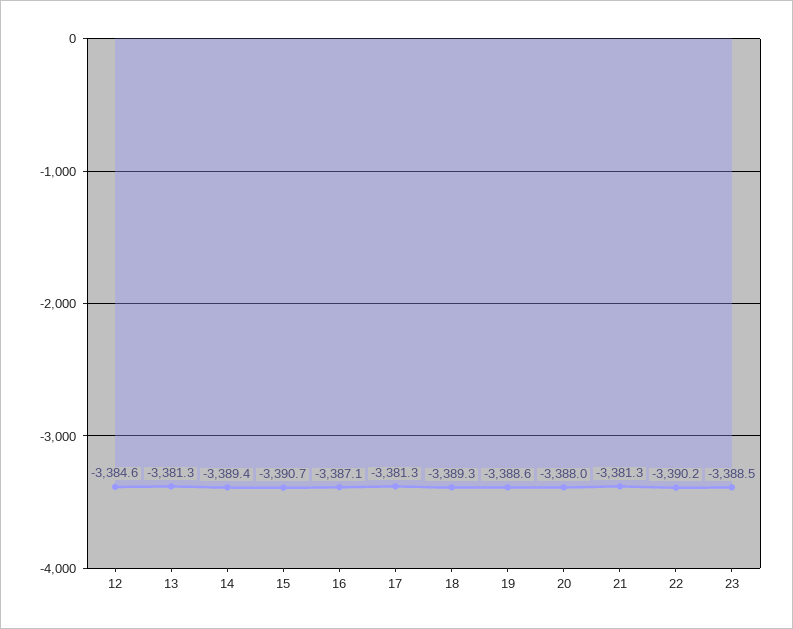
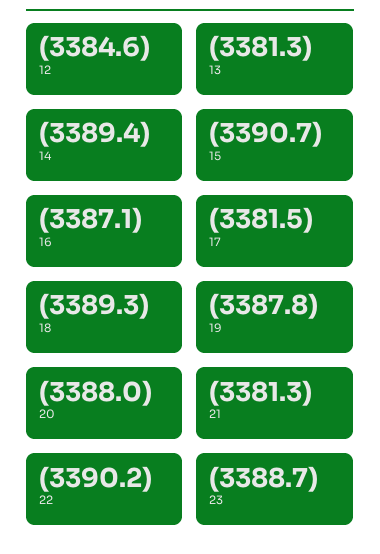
17: -3381.3 -> -3381.5
19: -3388.6 -> -3387.8
23: -3388.5 -> -3388.7

